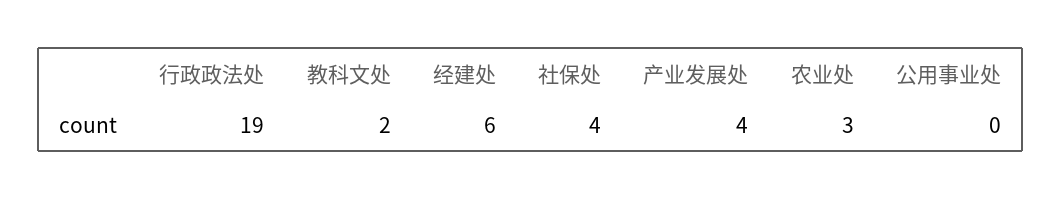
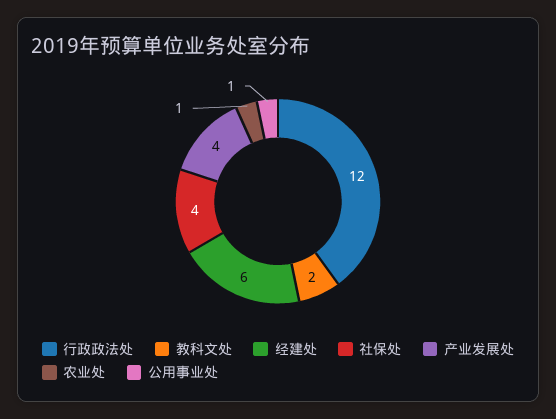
行政政法处: 19 -> 12
农业处: 3 -> 1
公用事业处: 0 -> 1

